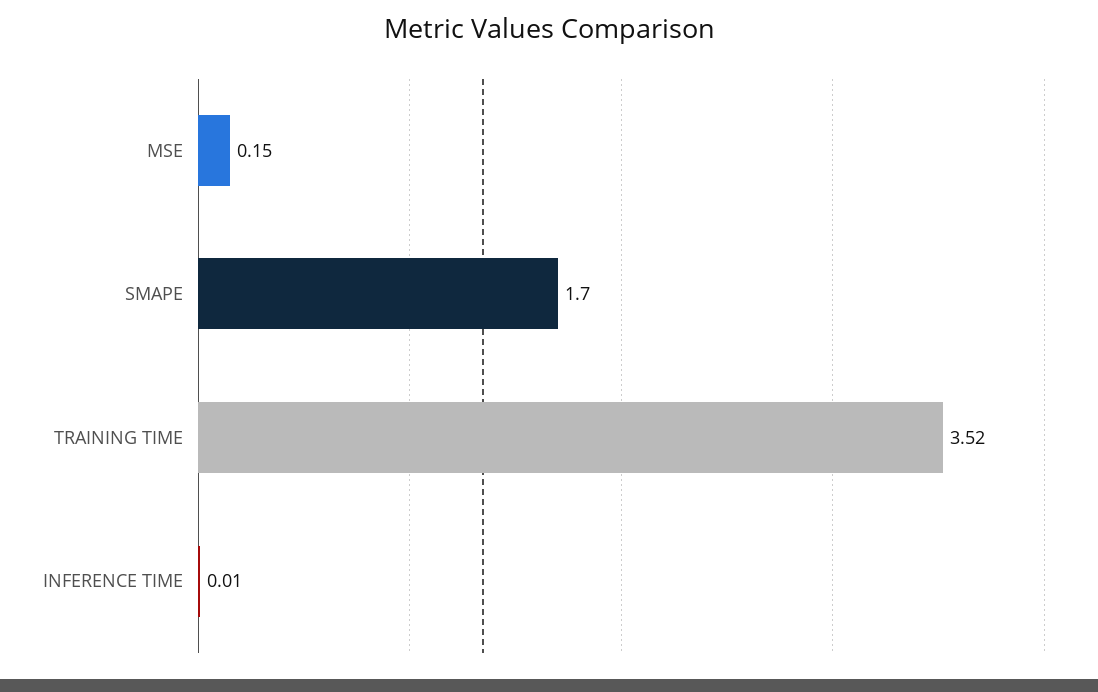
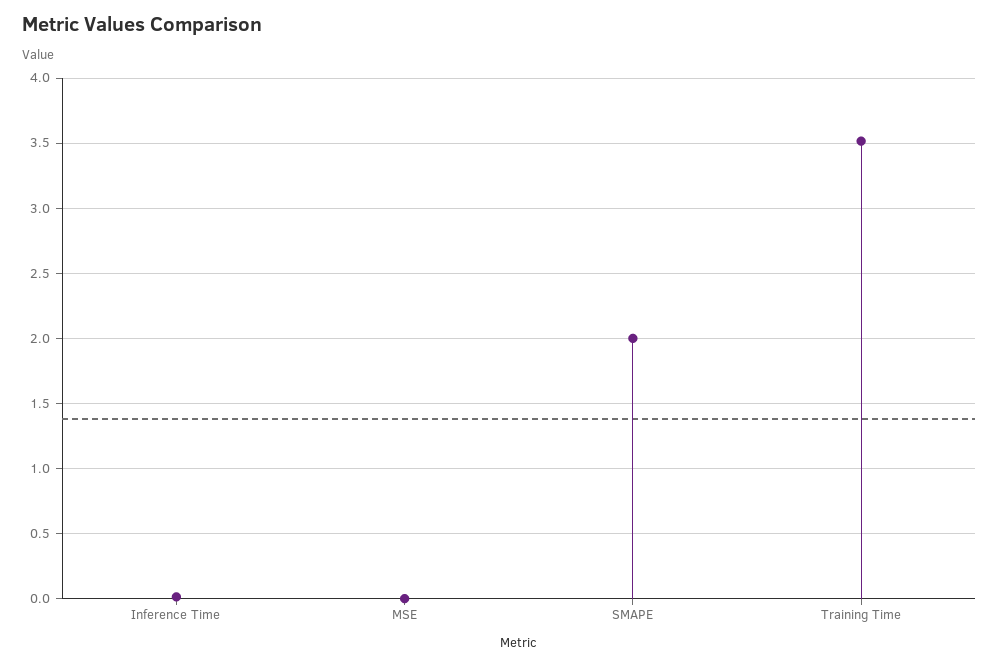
MSE: 0.15 -> 0
SMAPE: 1.7 -> 2

